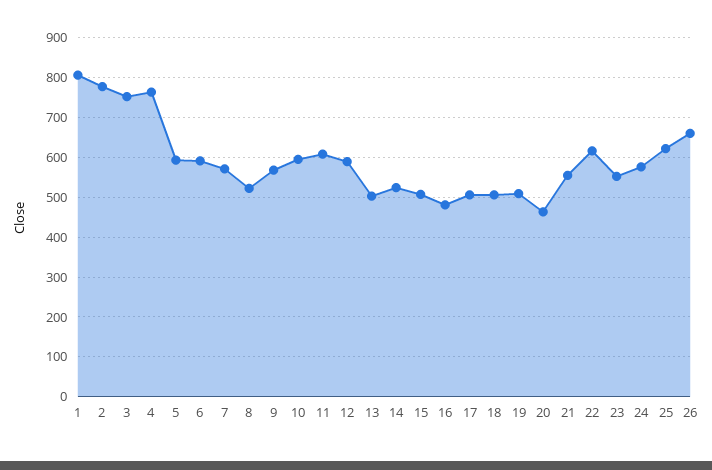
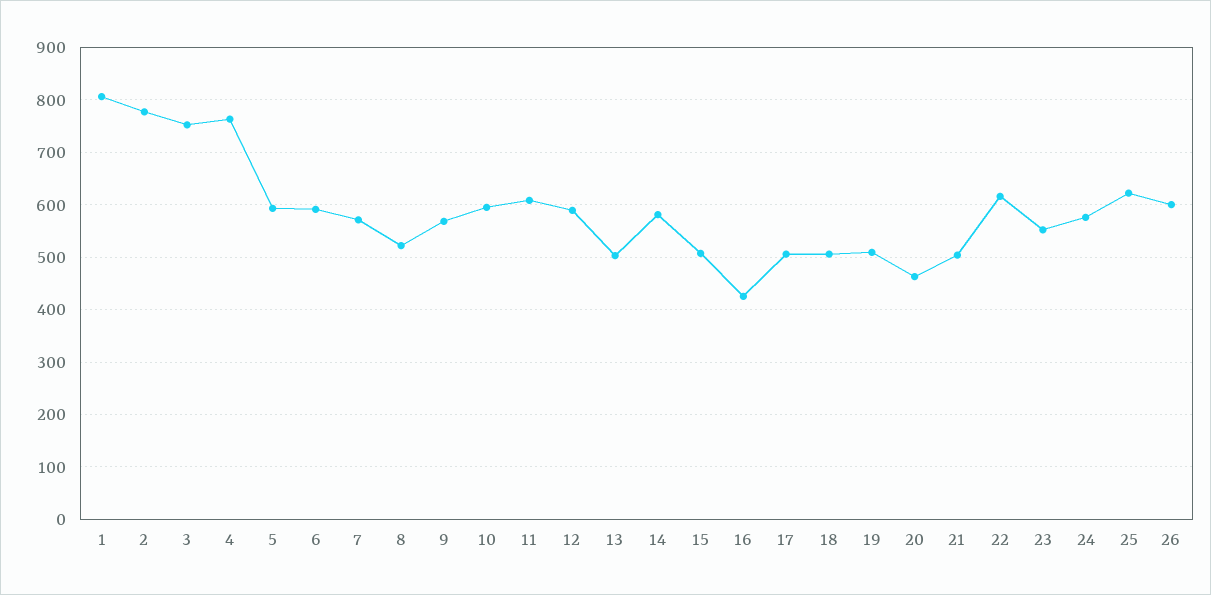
14: 520 -> 580
16: 480 -> 420
21: 560 -> 500
26: 660 -> 600

